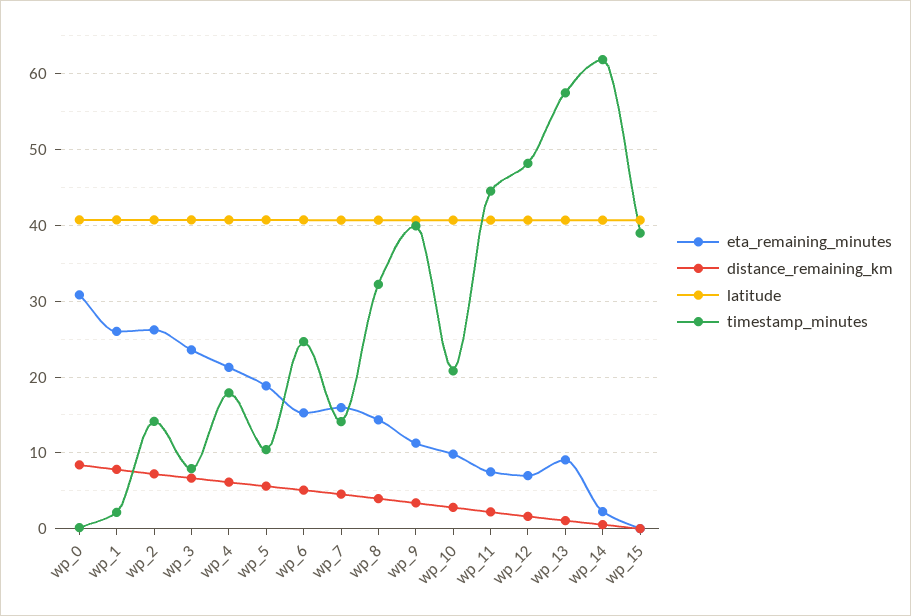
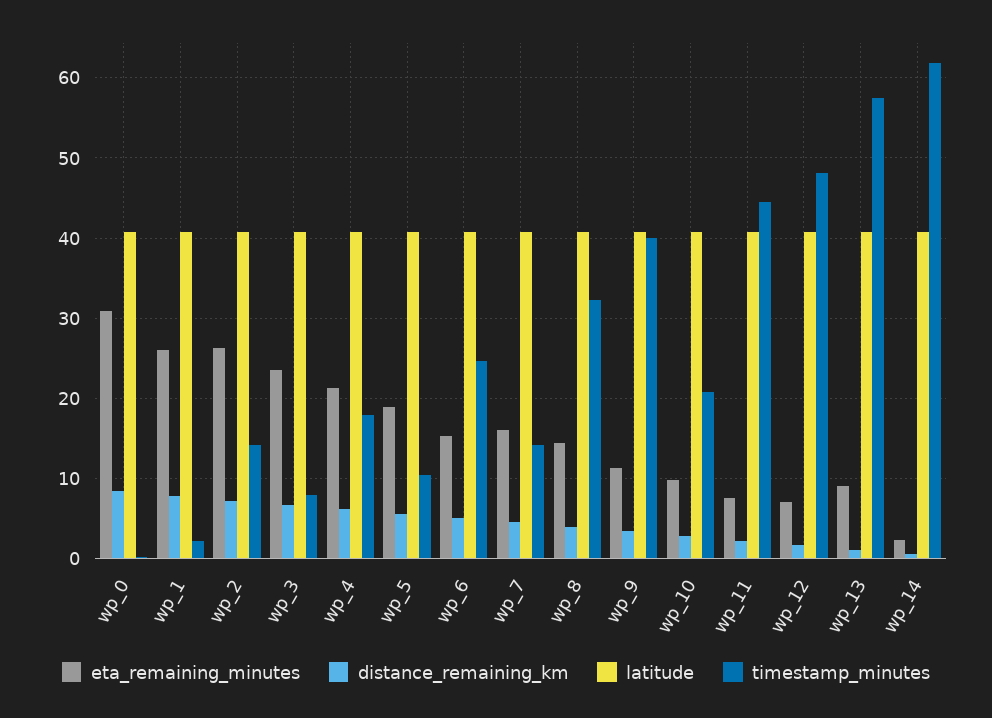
eta_remaining_minutes, wp_15: 0 -> none
distance_remaining_km, wp_15: 0 -> none
latitude, wp_15: 41 -> none
timestamp_minutes, wp_15: 39 -> none

